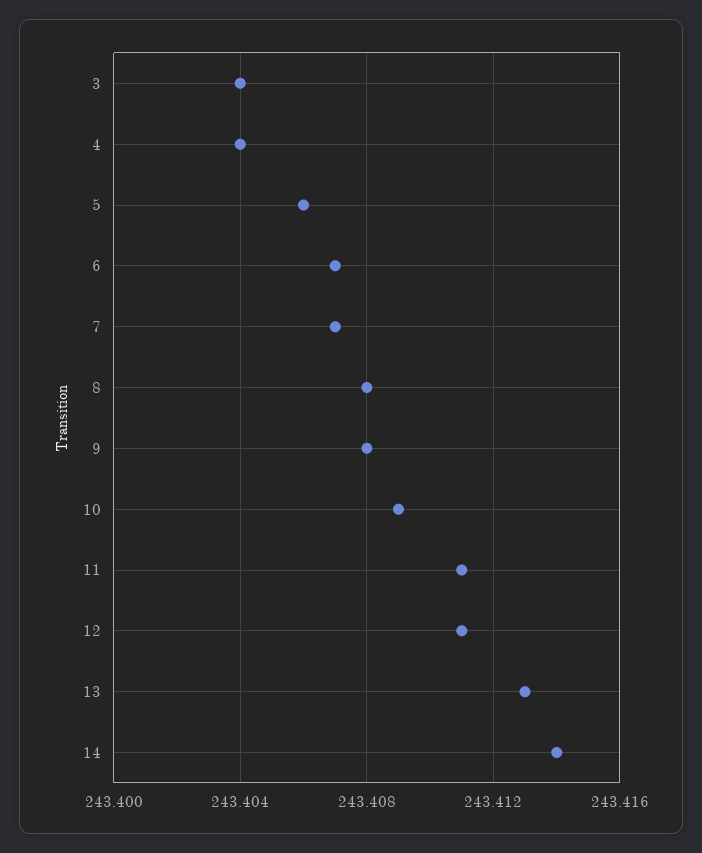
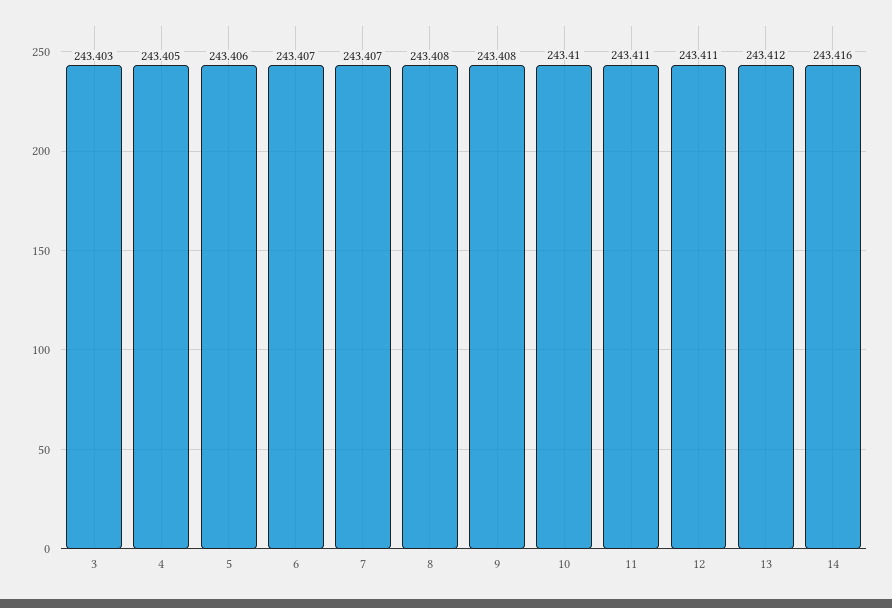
3: 243.404 -> 243.403
4: 243.404 -> 243.405
10: 243.409 -> 243.41
13: 243.413 -> 243.412
14: 243.414 -> 243.416

